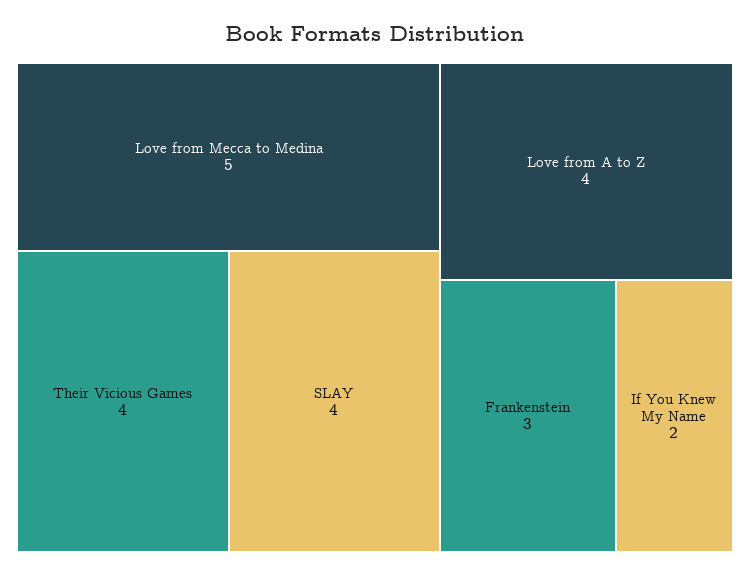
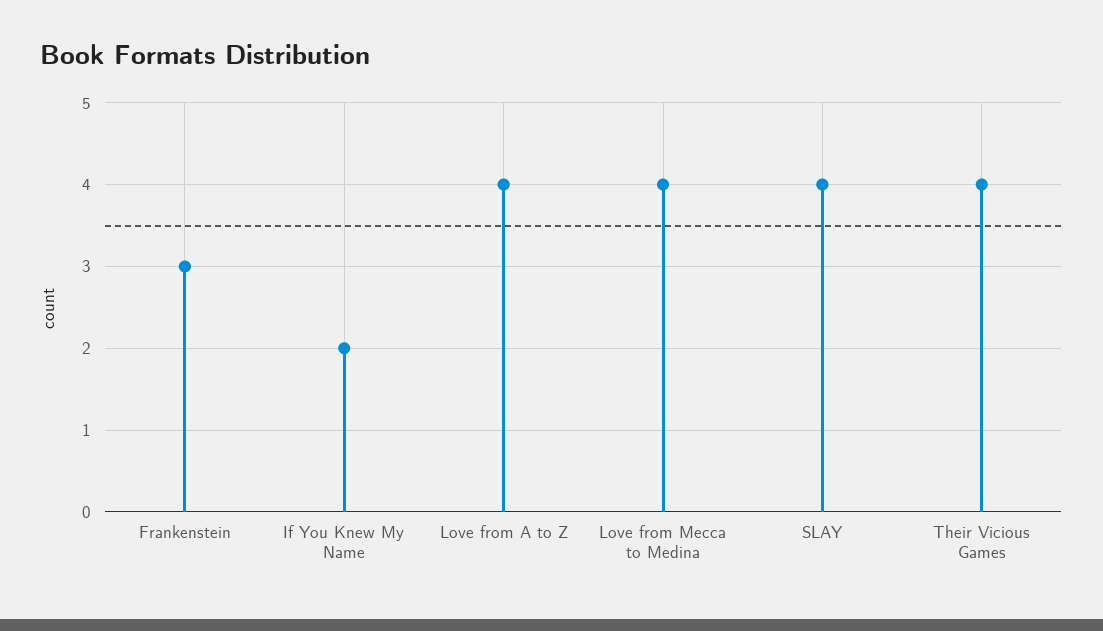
Love from Mecca to Medina: 5 -> 4

